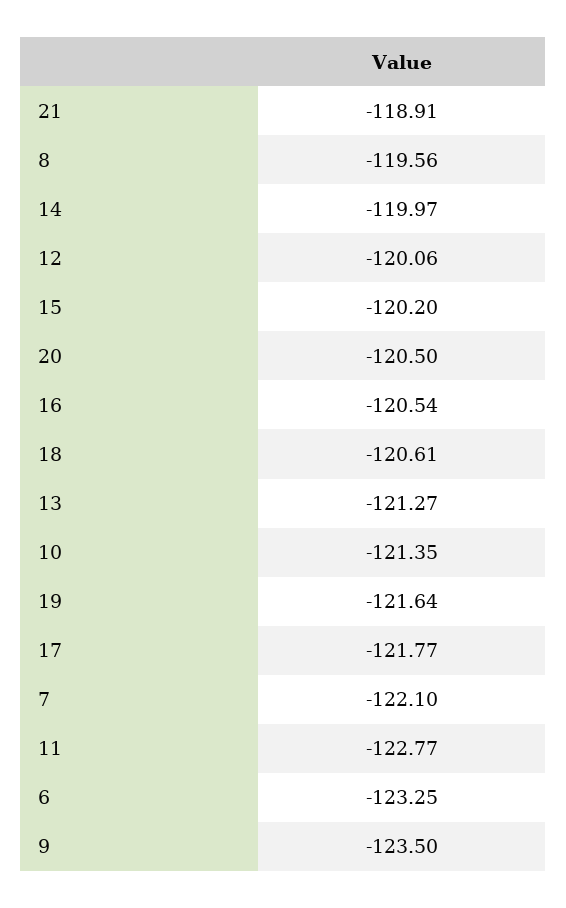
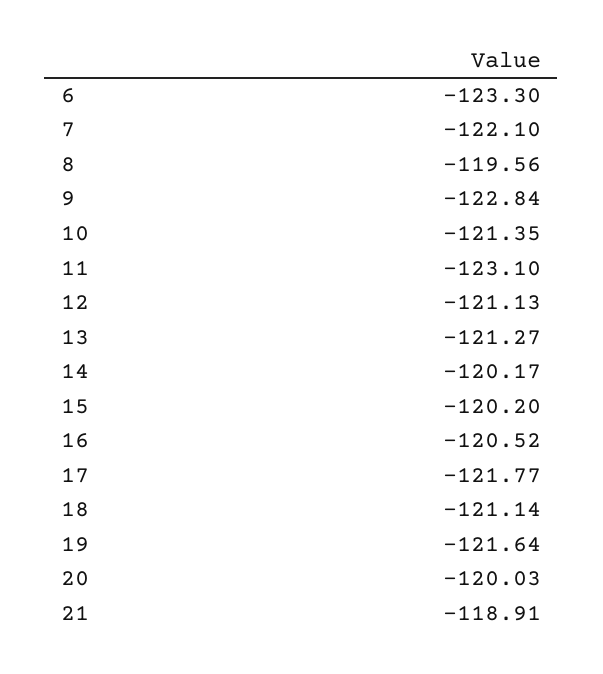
14: -119.97 -> -120.17
12: -120.06 -> -121.13
20: -120.5 -> -120.03
16: -120.54 -> -120.52
18: -120.61 -> -121.14
11: -122.77 -> -123.1
6: -123.25 -> -123.3
9: -123.5 -> -122.84

